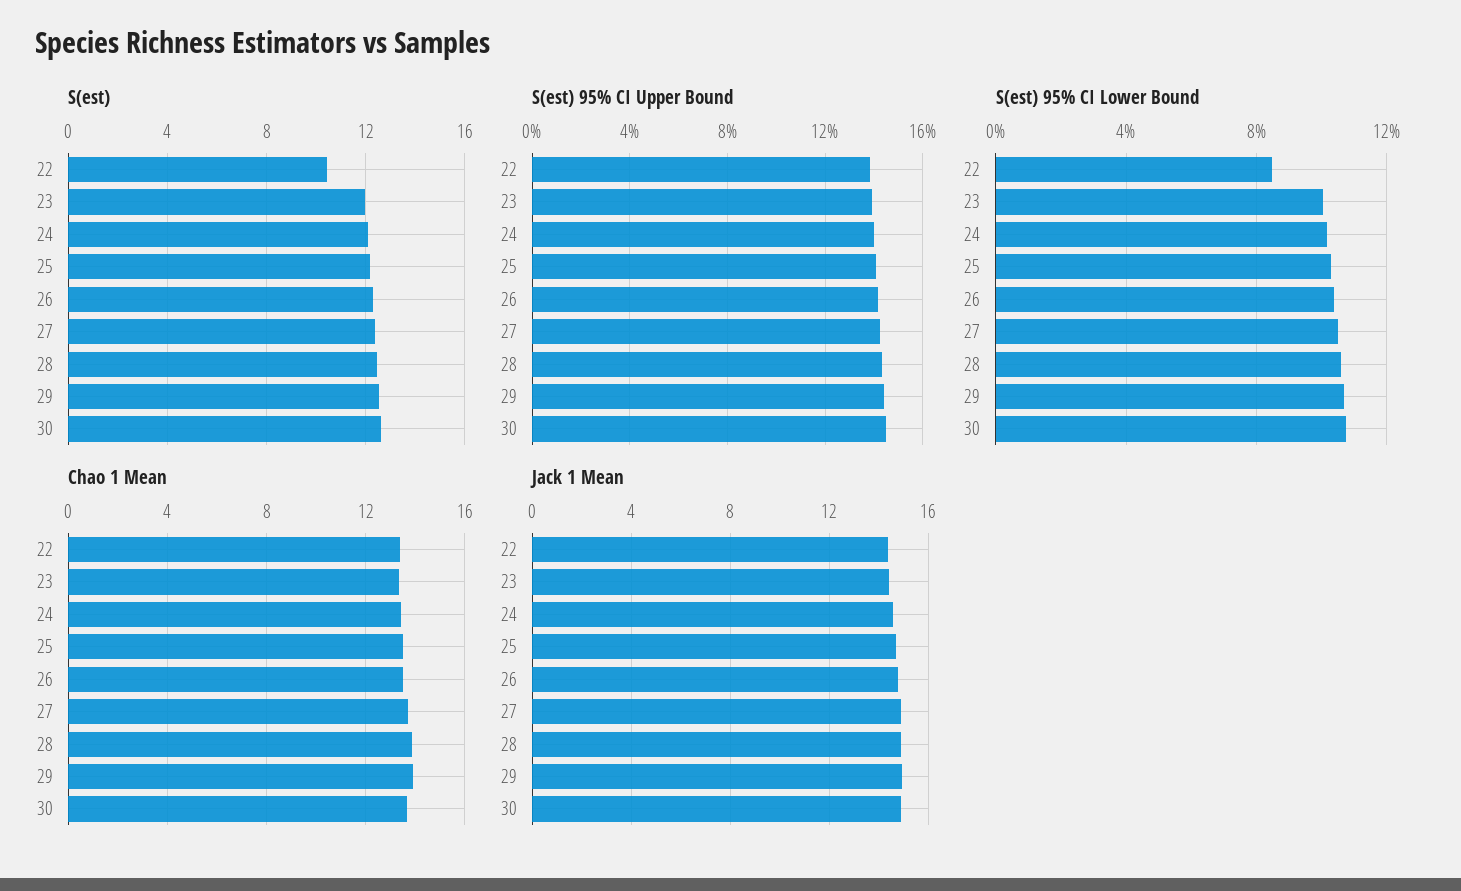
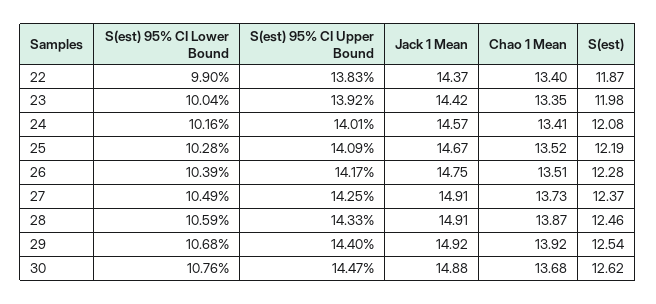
S(est), 22: 10.5 -> 11.87
S(est) 95% CI Lower Bound, 22: 8.5 -> 9.9

